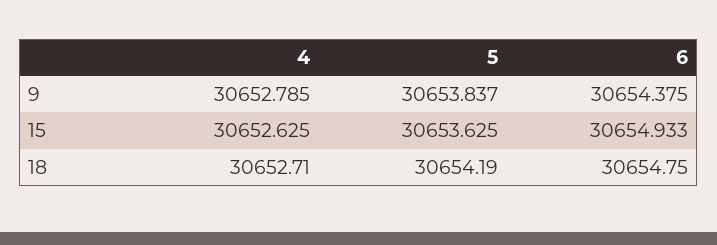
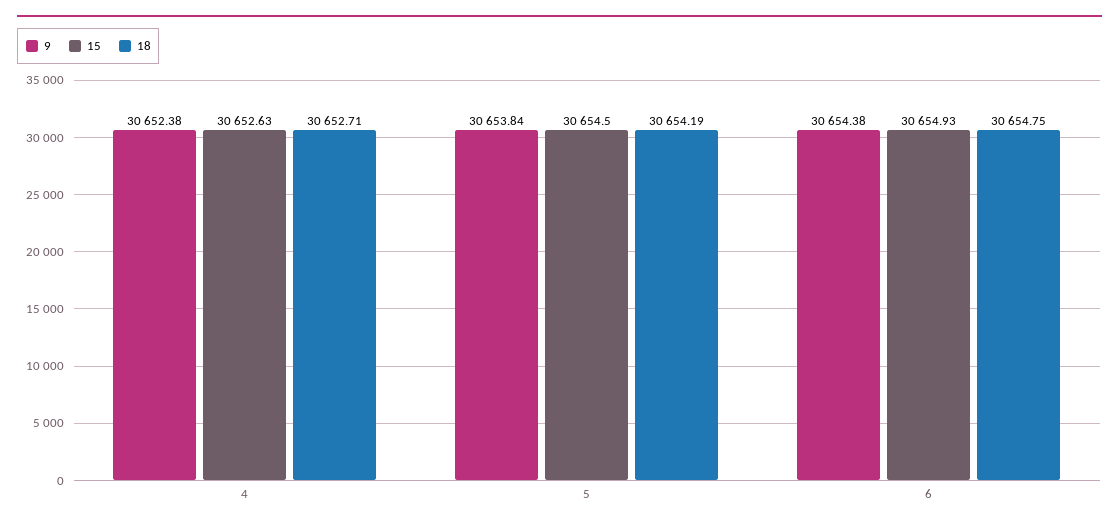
9, 4: 30652.785 -> 30652.38
15, 5: 30653.625 -> 30654.5

